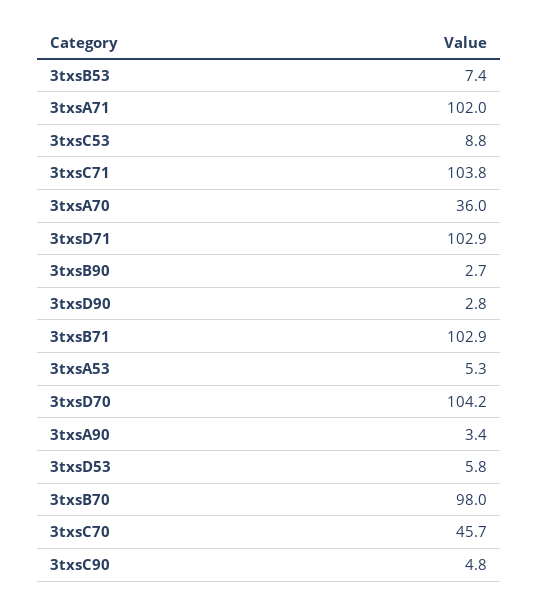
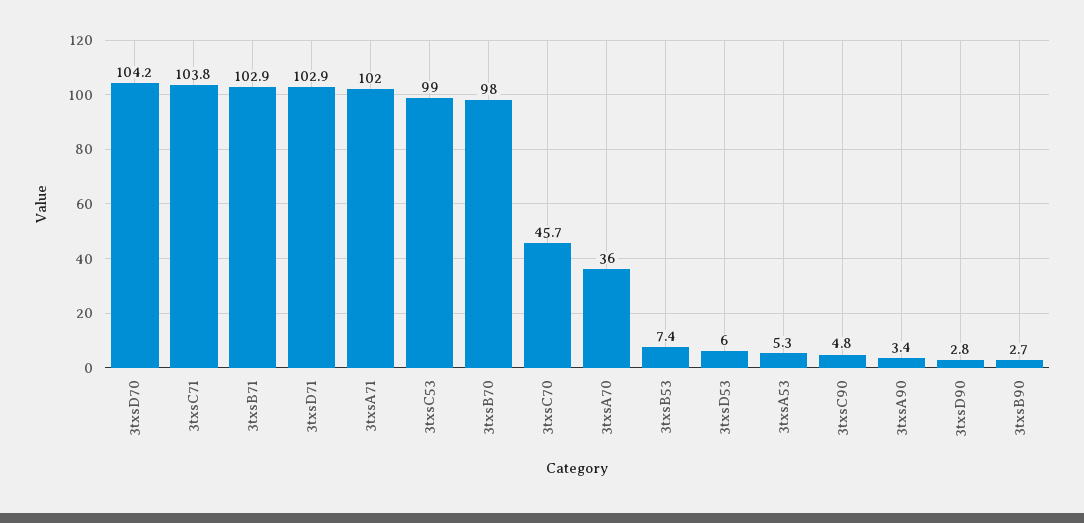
3txsC53: 8.8 -> 99
3txsD53: 5.8 -> 6

